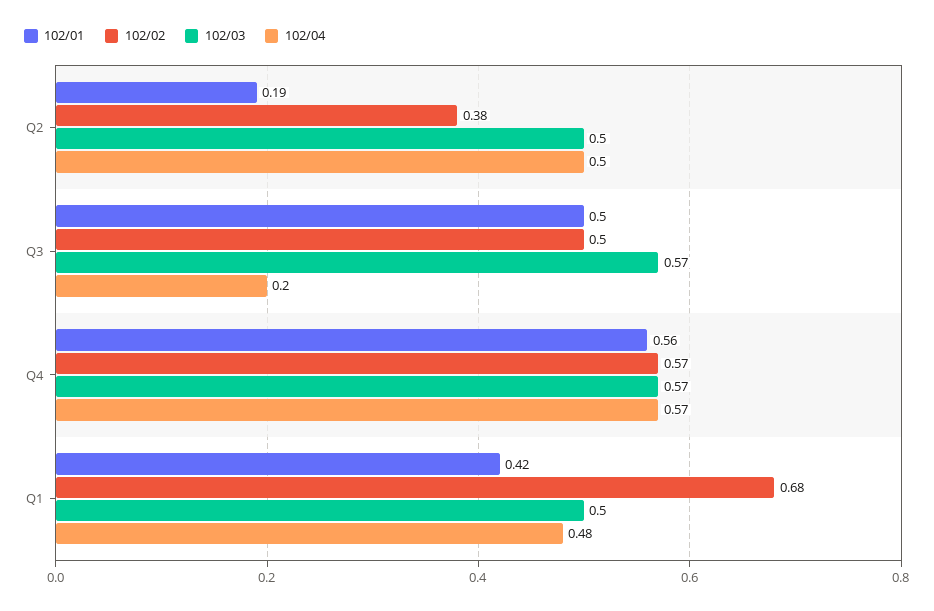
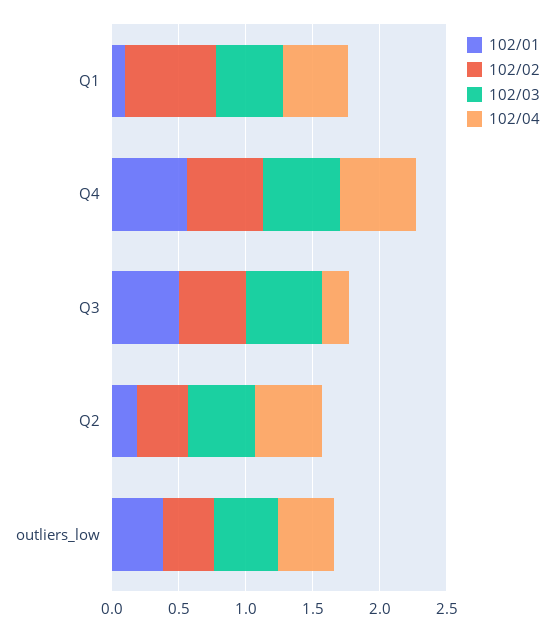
102/01, Q1: 0.42 -> 0.1
102/01, outliers_low: none -> 0.4
102/02, outliers_low: none -> 0.4
102/03, outliers_low: none -> 0.5
102/04, outliers_low: none -> 0.4

